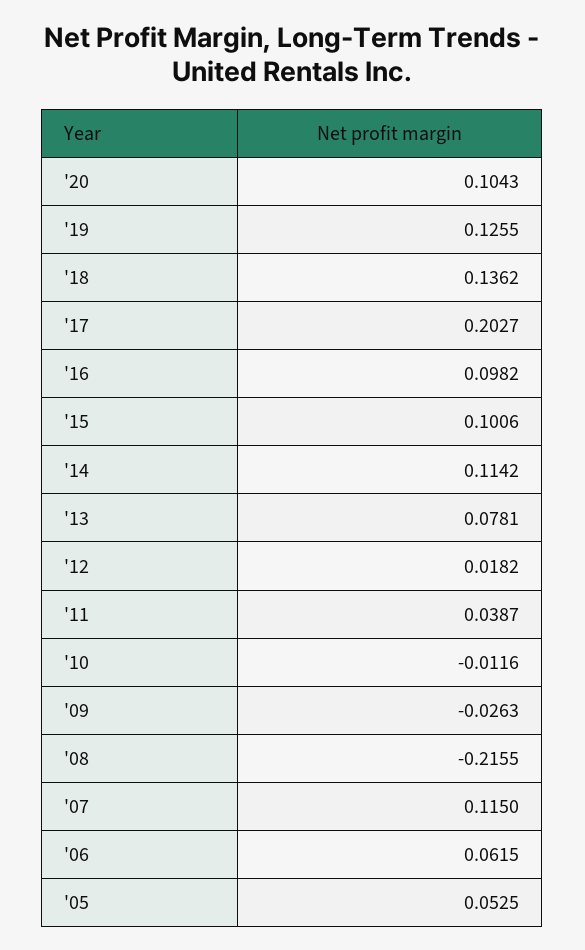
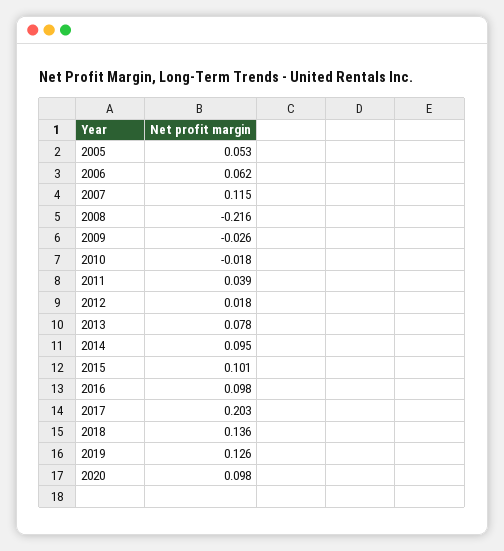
'20: 0.1043 -> 0.098
'14: 0.1142 -> 0.095
'10: -0.0116 -> -0.018

